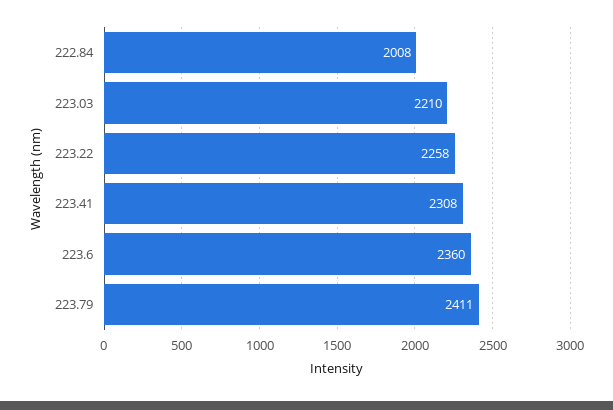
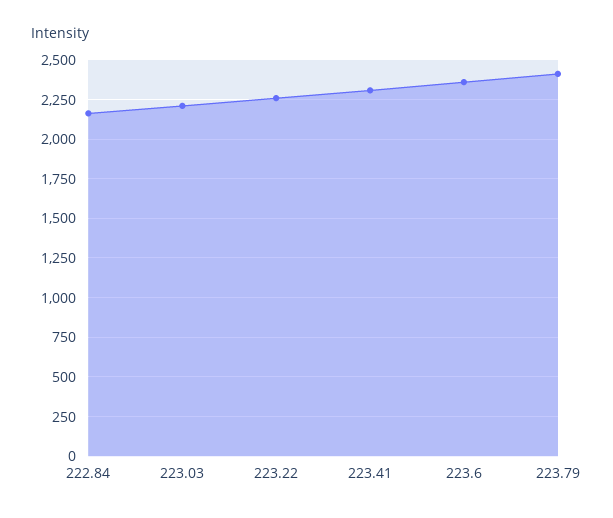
222.84: 2008 -> 2150

